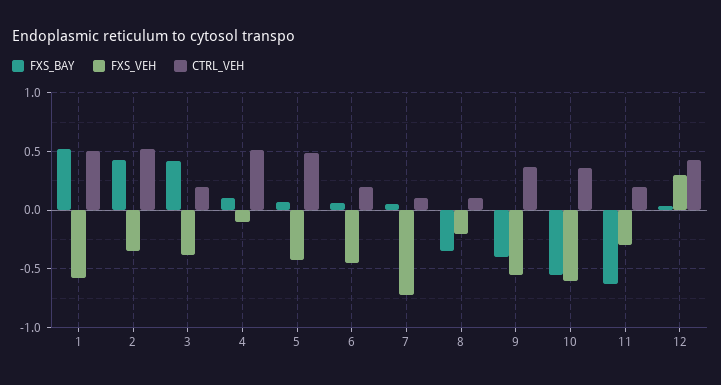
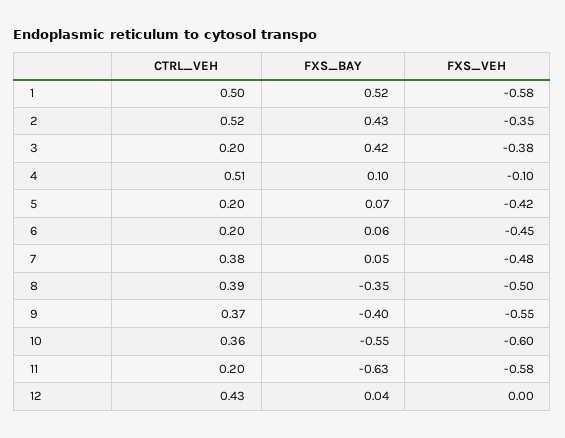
CTRL_VEH, 5: 0.5 -> 0.2
FXS_VEH, 7: -0.7 -> -0.48
CTRL_VEH, 7: 0.1 -> 0.38
FXS_VEH, 8: -0.2 -> -0.5
CTRL_VEH, 8: 0.1 -> 0.39
FXS_VEH, 11: -0.3 -> -0.58
FXS_VEH, 12: 0.3 -> 0

